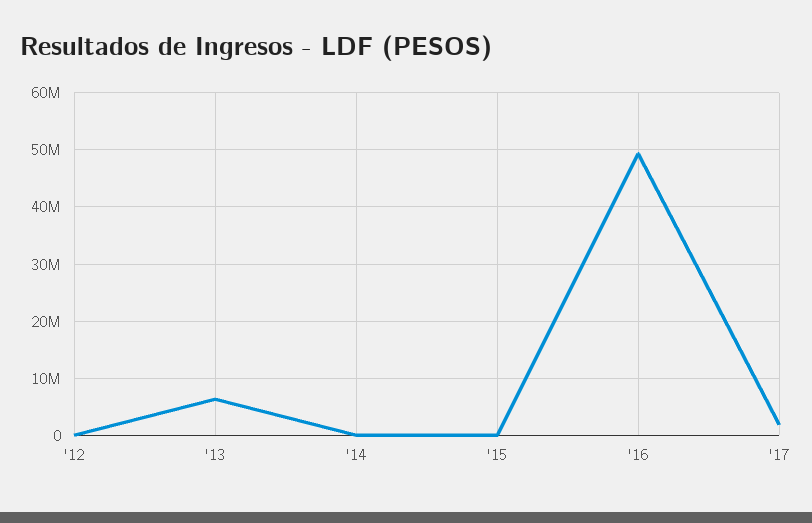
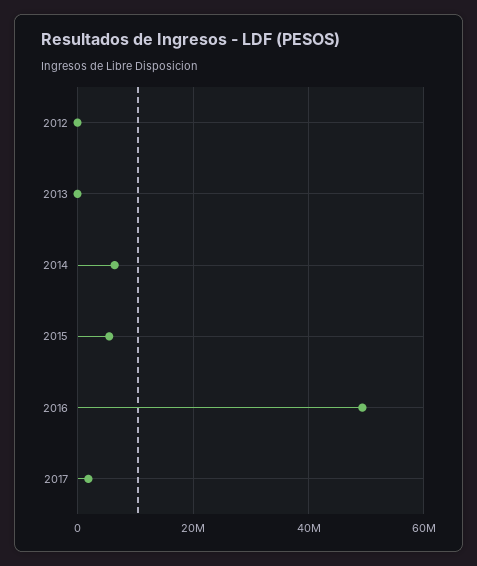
'13: 6000000 -> 0
'14: 0 -> 6000000
'15: 0 -> 6000000

